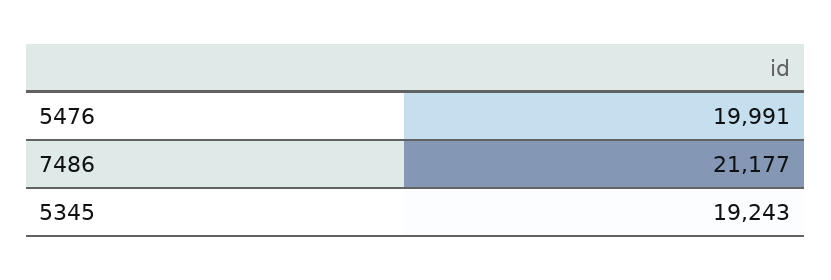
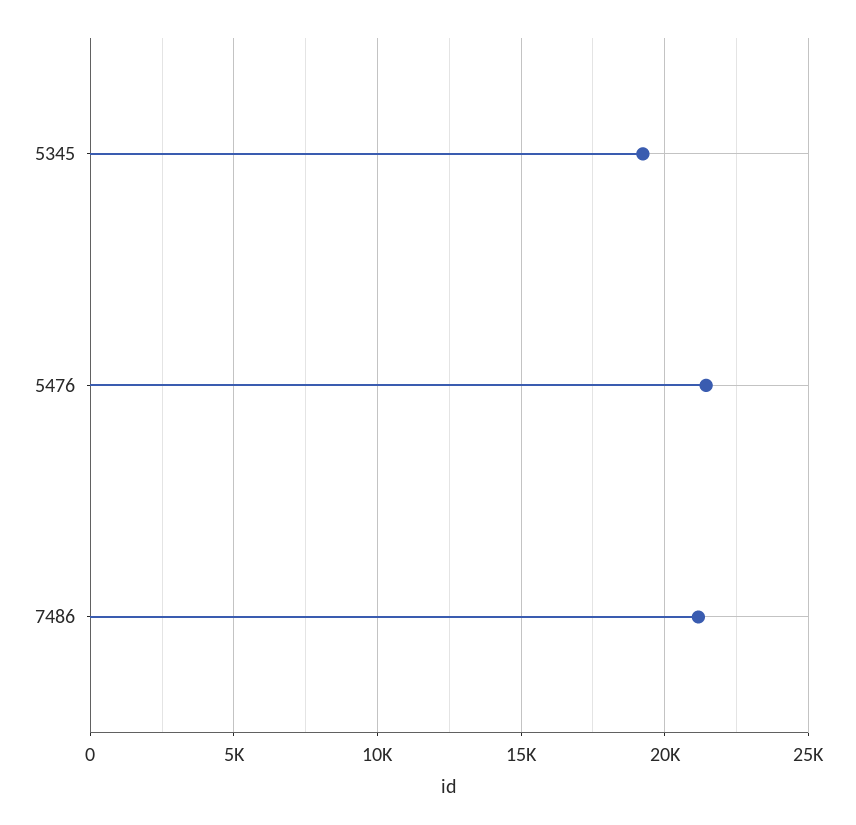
5476: 19991 -> 21500

